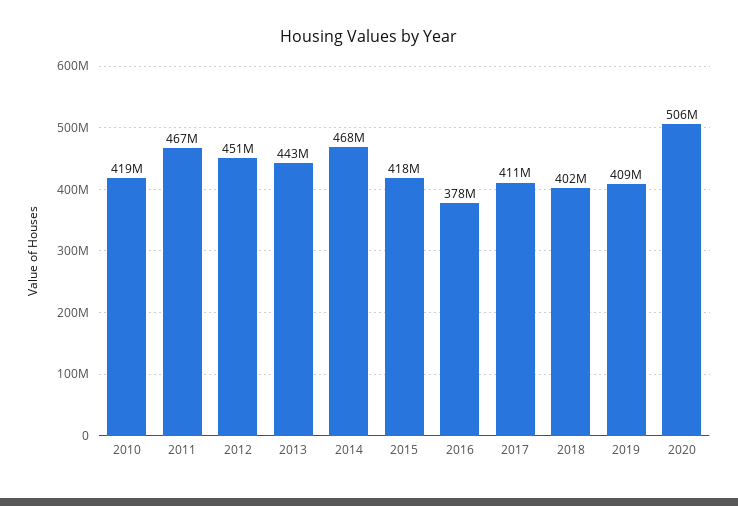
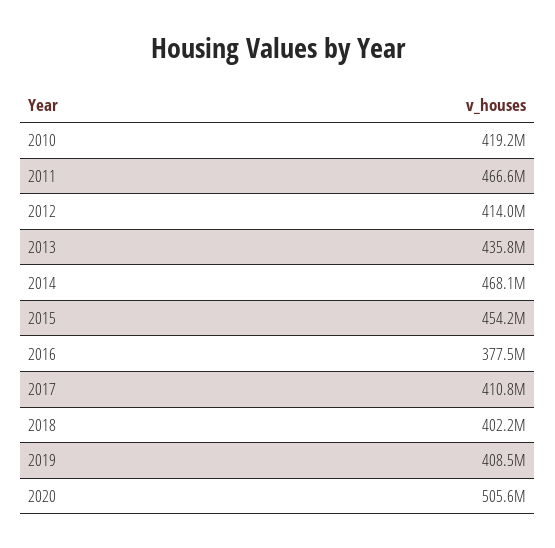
2012: 451000000 -> 414000000
2013: 443000000 -> 435800000
2015: 418000000 -> 454200000

